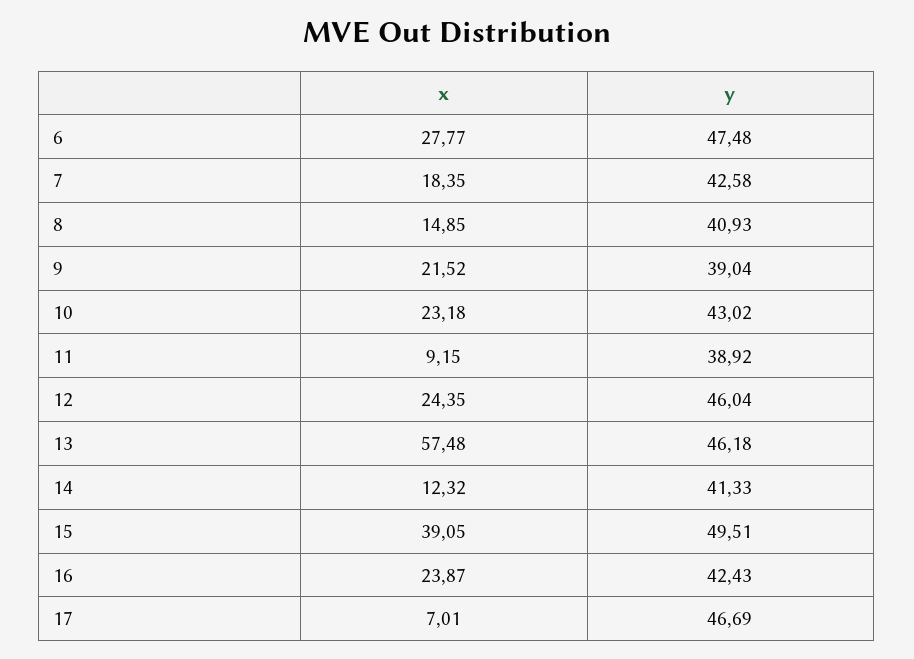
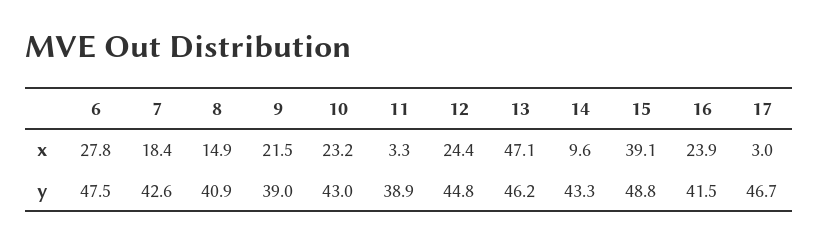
x, 11: 9.15 -> 3.3
y, 12: 46.04 -> 44.8
x, 13: 57.48 -> 47.1
x, 14: 12.32 -> 9.6
y, 14: 41.33 -> 43.3
y, 15: 49.51 -> 48.8
y, 16: 42.43 -> 41.5
x, 17: 7.01 -> 3

